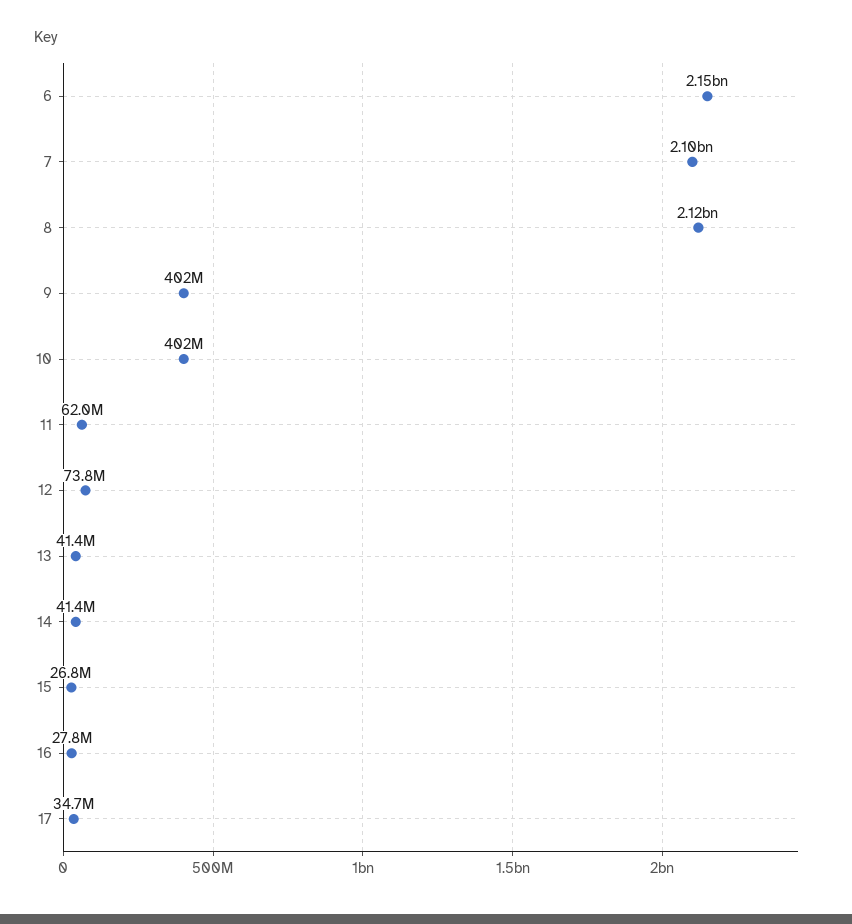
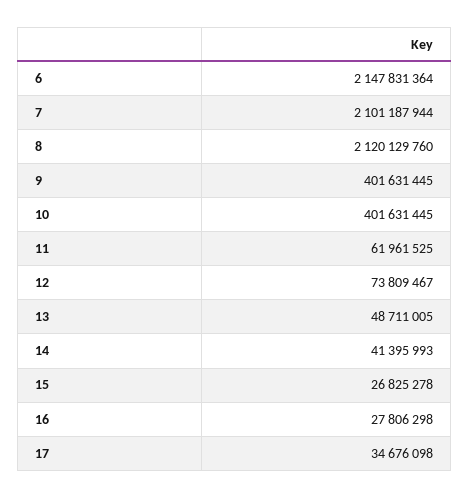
13: 41400000 -> 48711005

